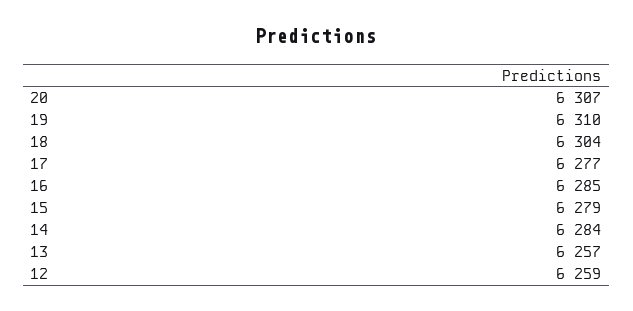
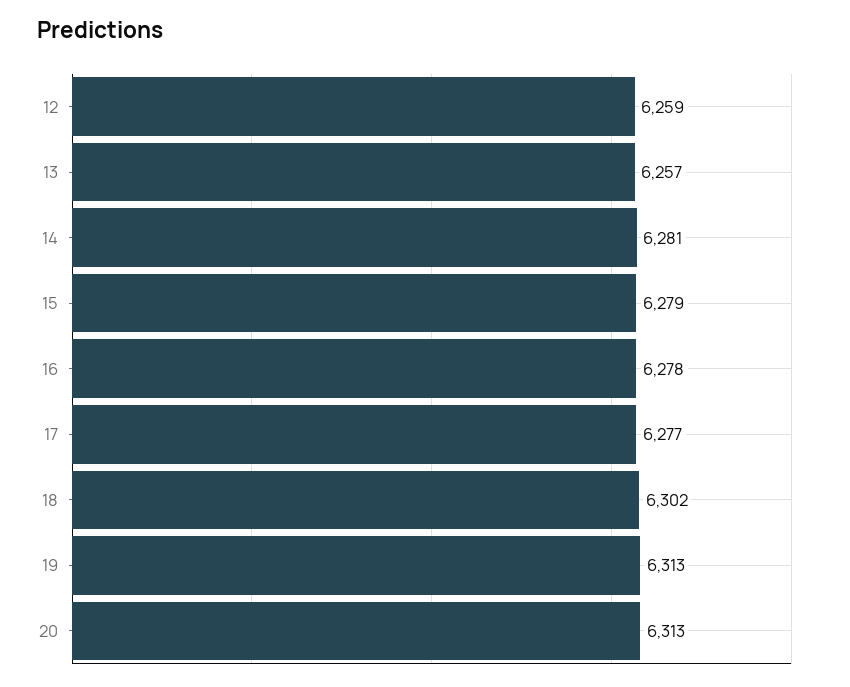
20: 6307 -> 6313
19: 6310 -> 6313
18: 6304 -> 6302
16: 6285 -> 6278
14: 6284 -> 6281

